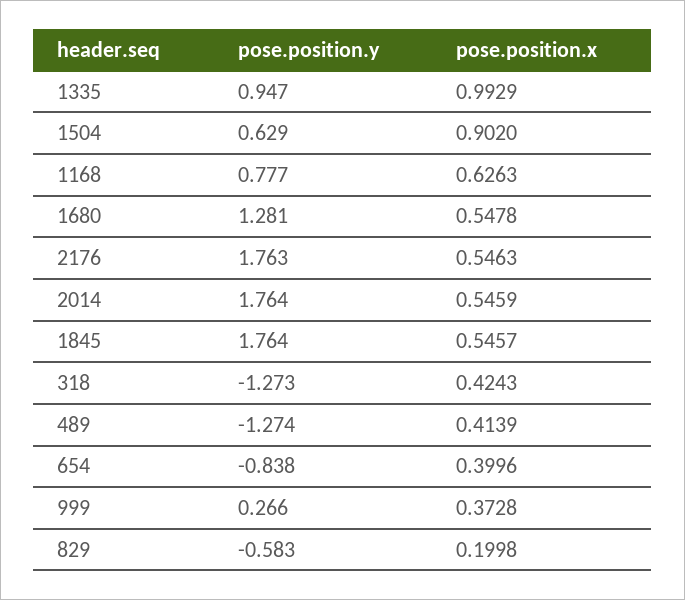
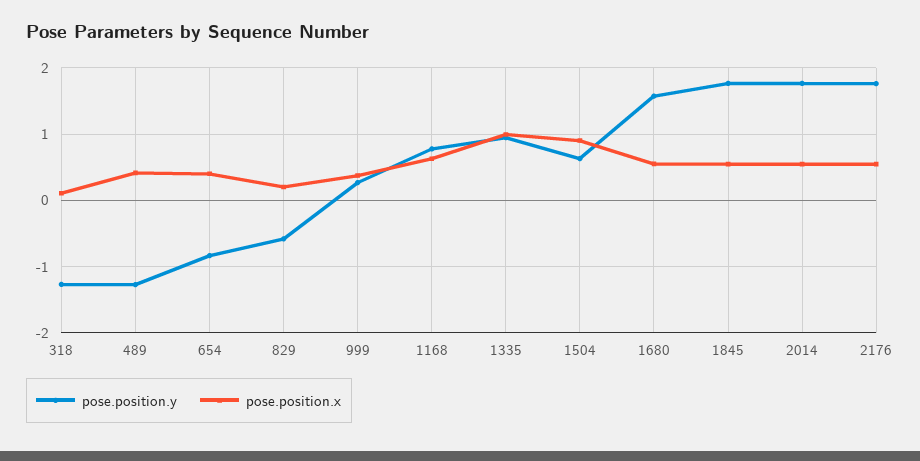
pose.position.y, 1680: 1.281 -> 1.6
pose.position.x, 318: 0.4243 -> 0.1

